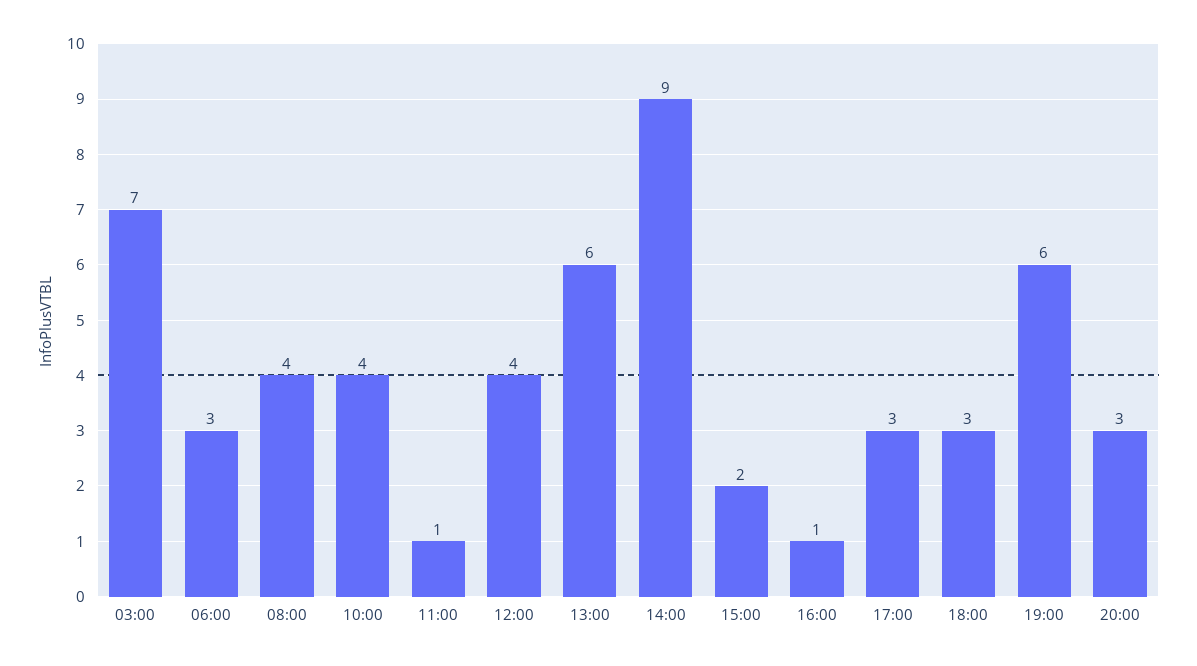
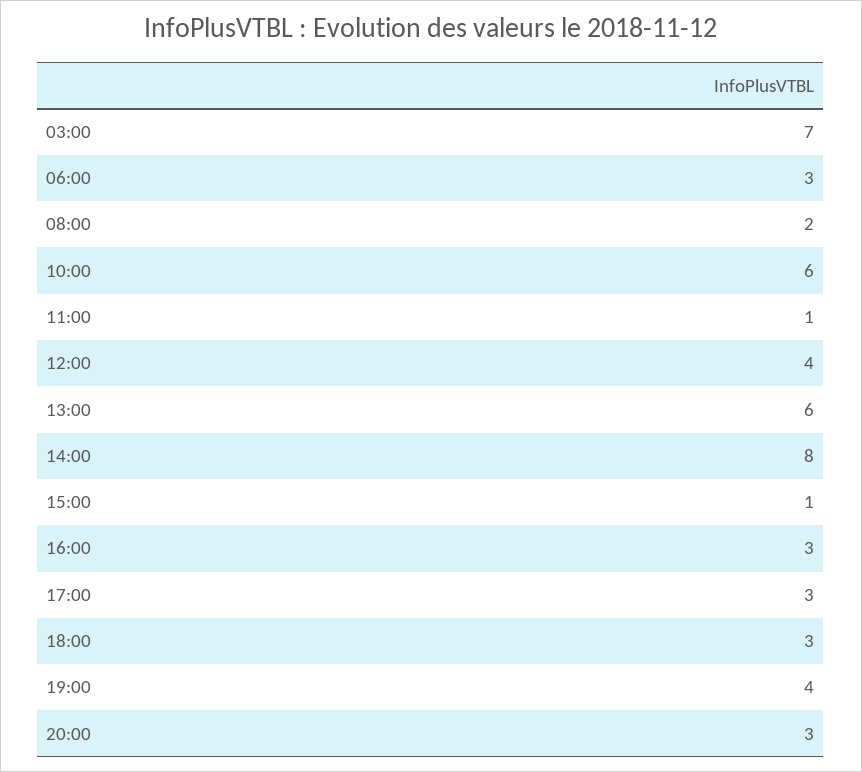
08:00: 4 -> 2
10:00: 4 -> 6
14:00: 9 -> 8
15:00: 2 -> 1
16:00: 1 -> 3
19:00: 6 -> 4

